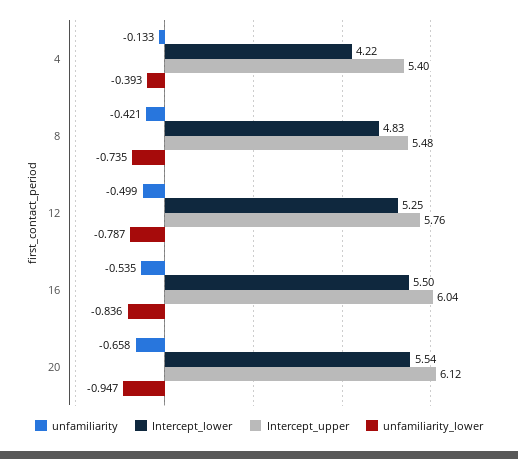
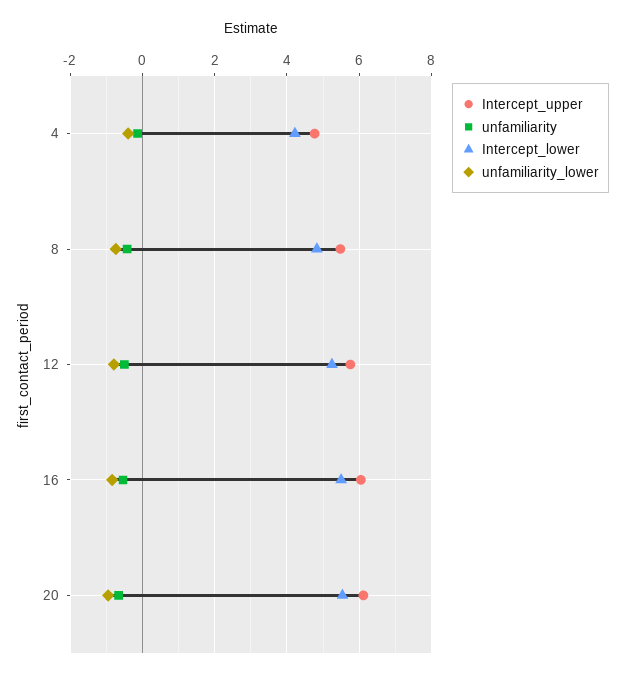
Intercept_upper, 4: 5.4 -> 4.8

